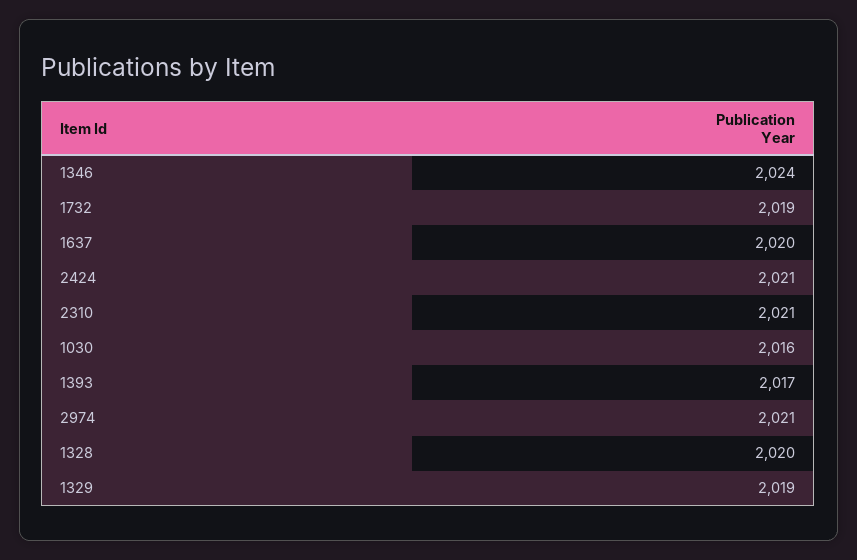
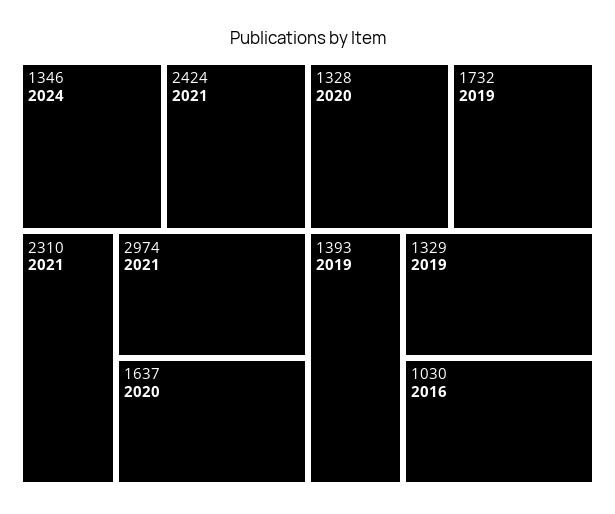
1393: 2017 -> 2019

